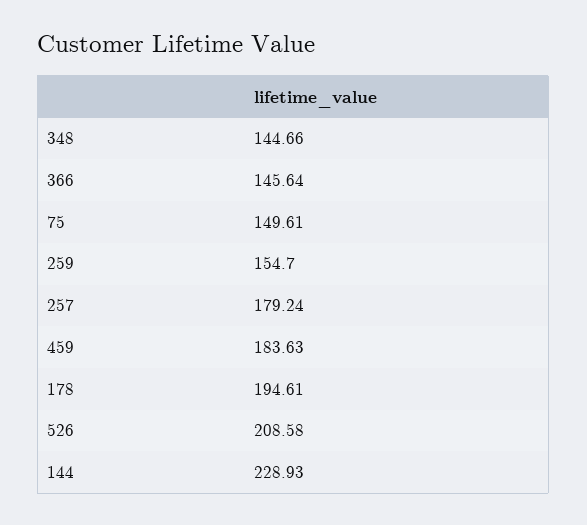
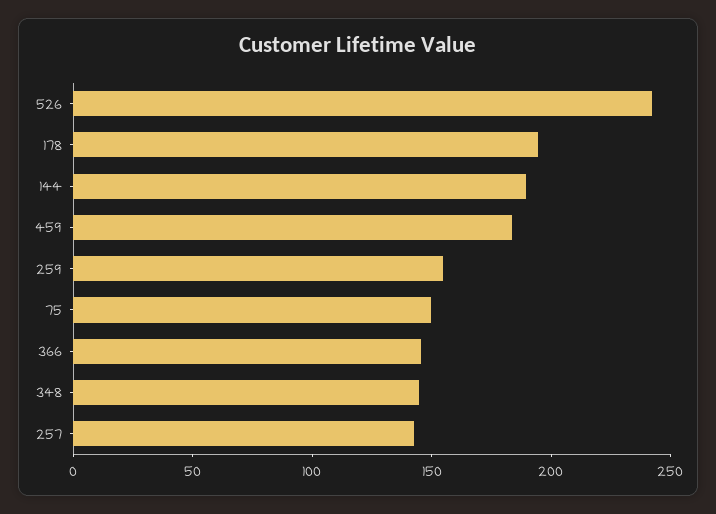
257: 179.24 -> 140
526: 208.58 -> 240
144: 228.93 -> 190

